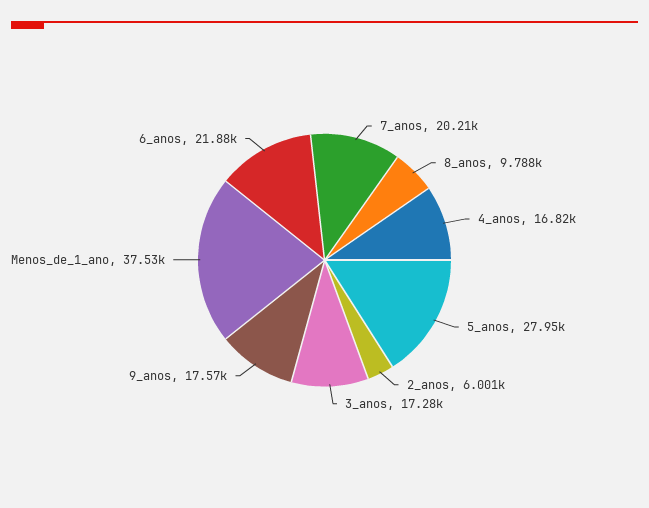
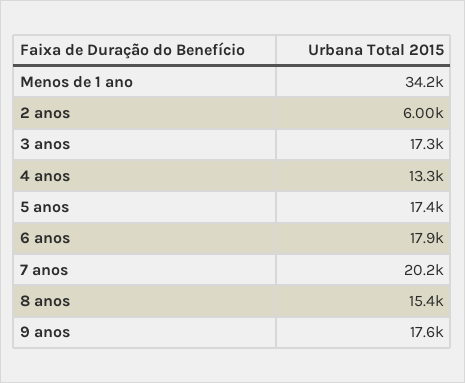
8_anos: 9788 -> 15400
4_anos: 16820 -> 13300
5_anos: 27950 -> 17400
Menos_de_1_ano: 37530 -> 34200
6_anos: 21880 -> 17900

